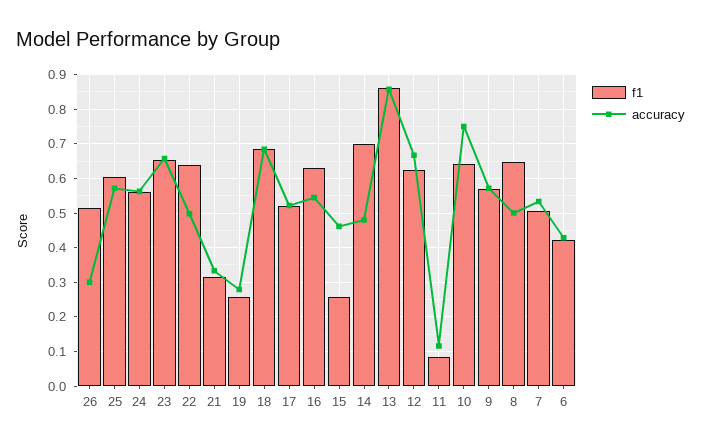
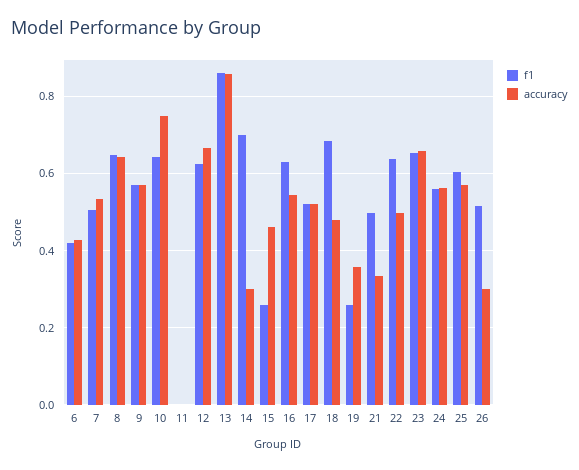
f1, 21: 0.32 -> 0.5
accuracy, 19: 0.28 -> 0.36
accuracy, 18: 0.68 -> 0.48
accuracy, 14: 0.48 -> 0.3
f1, 11: 0.08 -> 0
accuracy, 11: 0.12 -> 0
accuracy, 8: 0.5 -> 0.64

